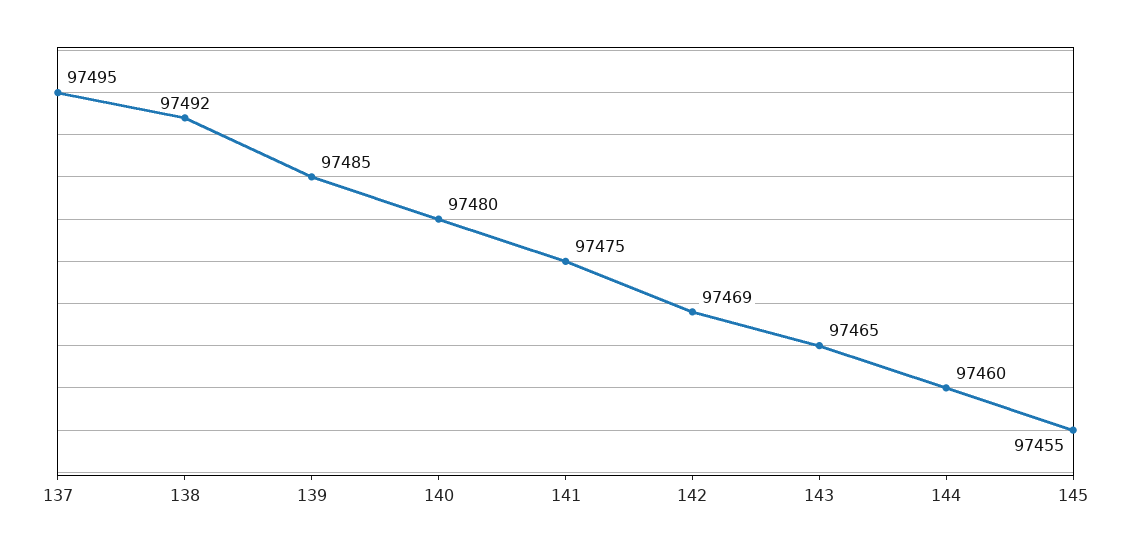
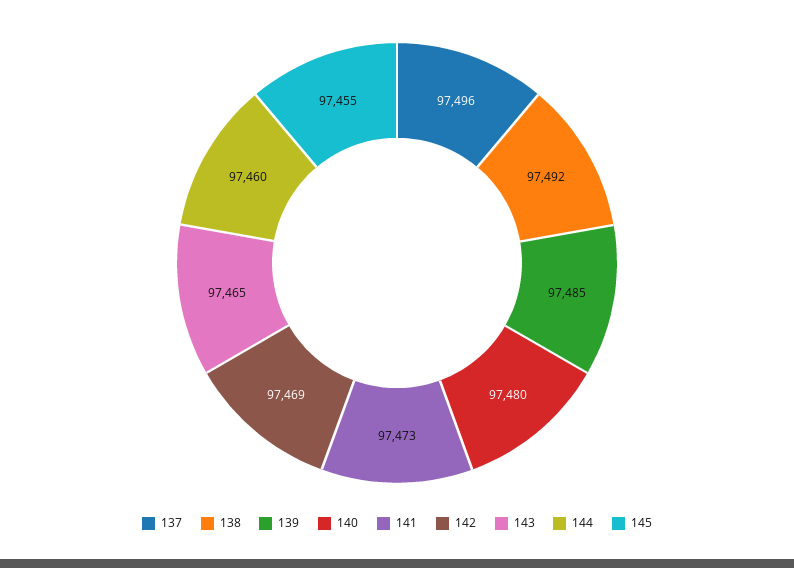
137: 97495 -> 97496
141: 97475 -> 97473

